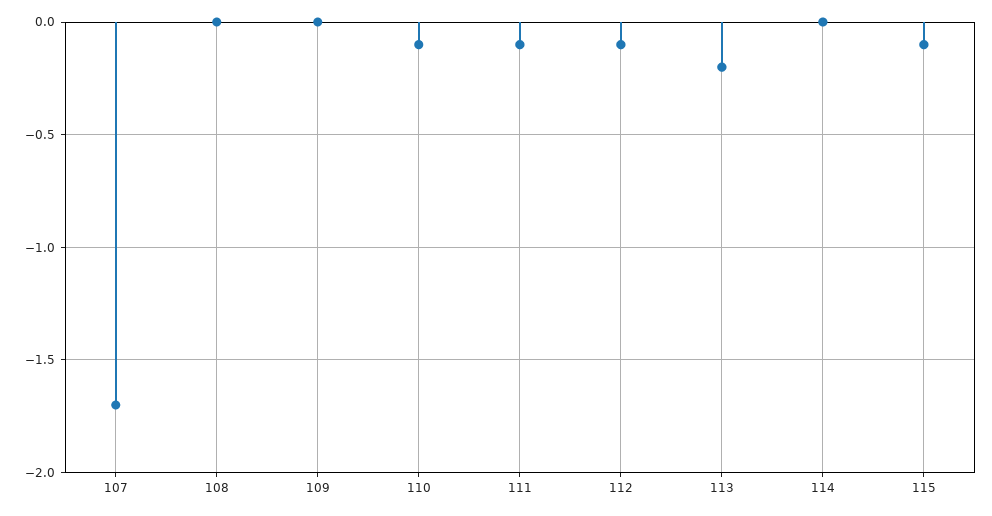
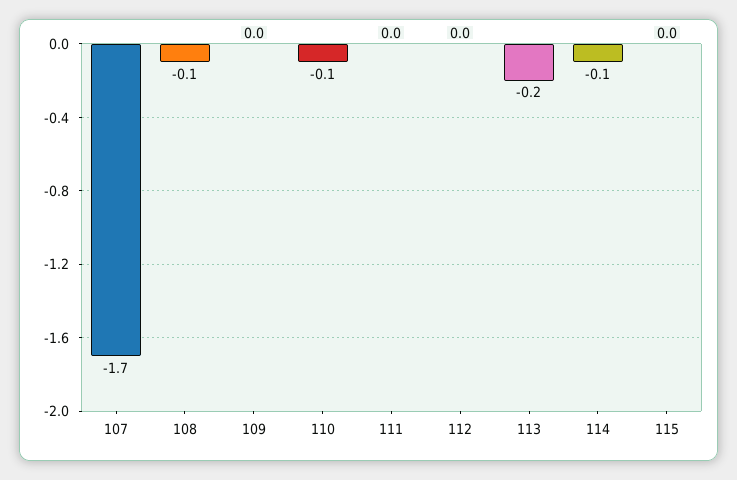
108: 0 -> -0.1
111: -0.1 -> 0
112: -0.1 -> 0
114: 0 -> -0.1
115: -0.1 -> 0

